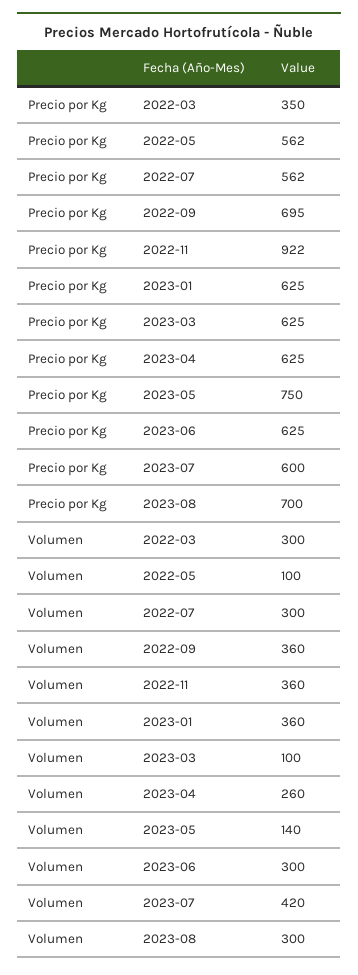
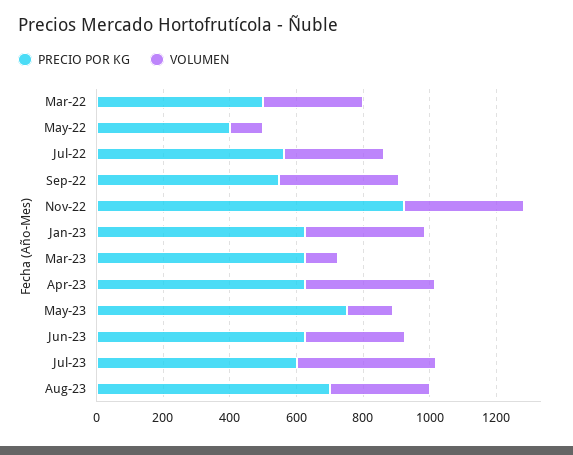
Precio por Kg, 2022-03: 350 -> 500
Precio por Kg, 2022-05: 562 -> 400
Precio por Kg, 2022-09: 695 -> 550
Volumen, 2023-04: 260 -> 400

